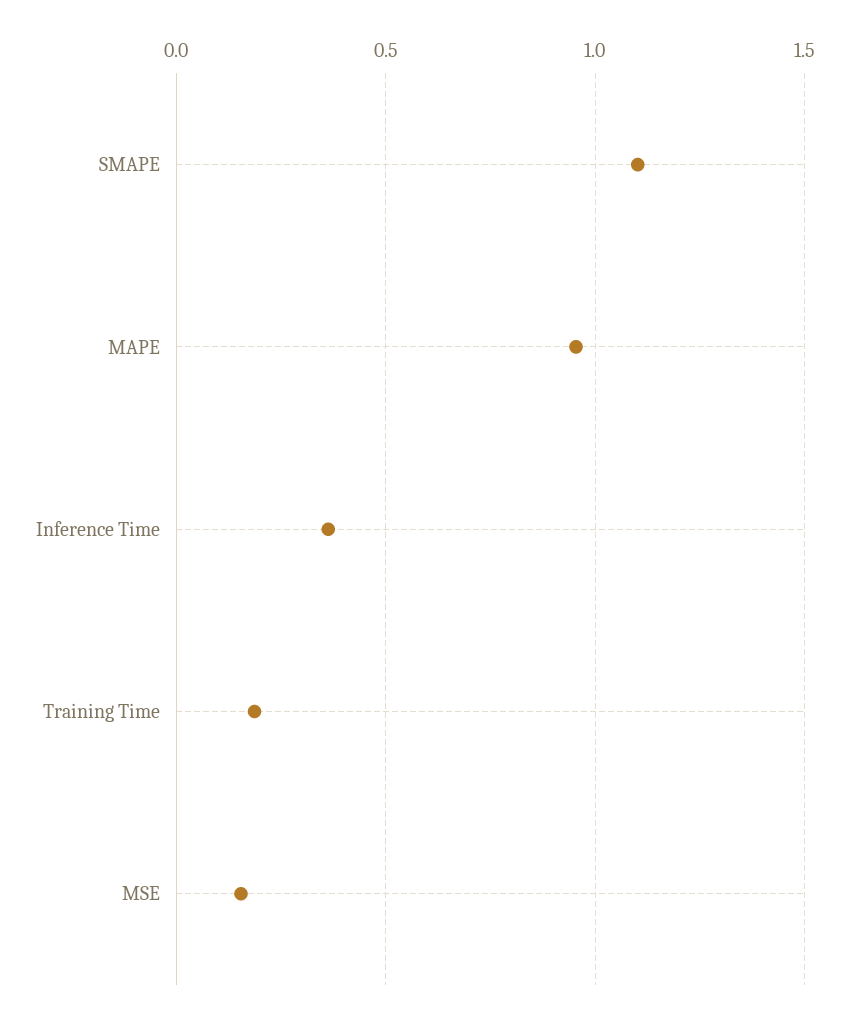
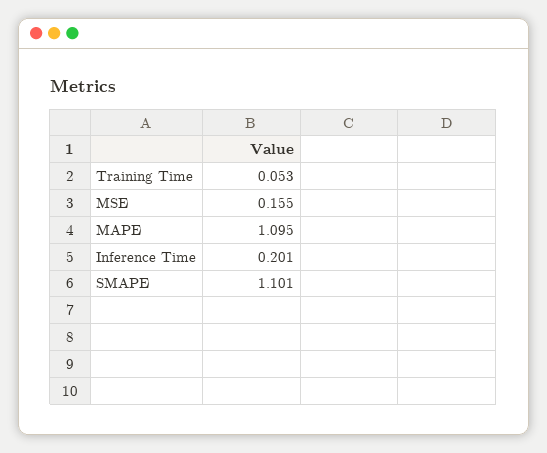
MAPE: 0.95 -> 1.095
Inference Time: 0.35 -> 0.201
Training Time: 0.2 -> 0.053

